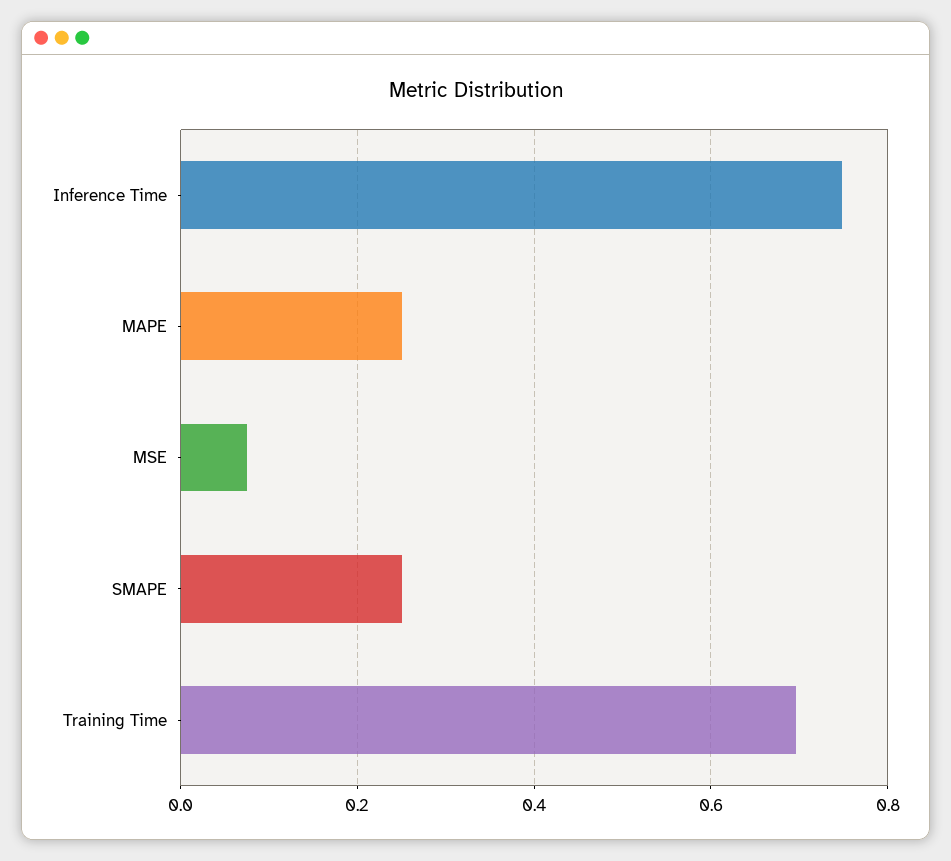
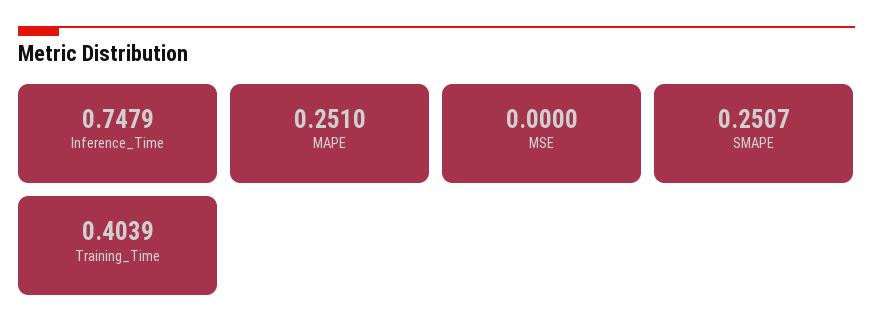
MSE: 0.08 -> 0
Training Time: 0.7 -> 0.4039

